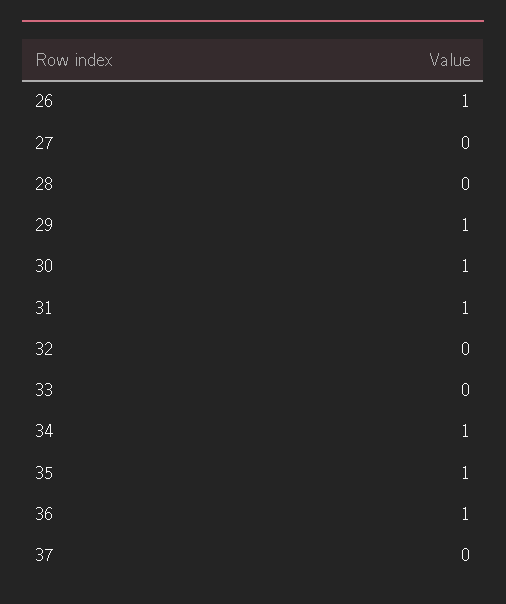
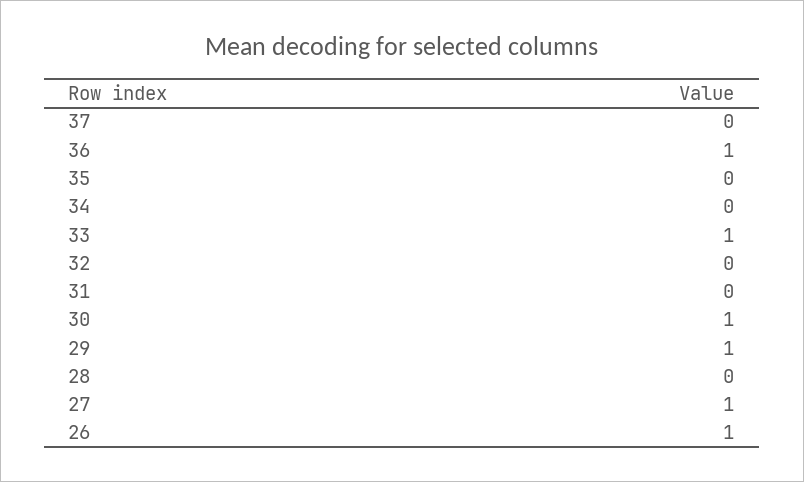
27: 0 -> 1
31: 1 -> 0
33: 0 -> 1
34: 1 -> 0
35: 1 -> 0

